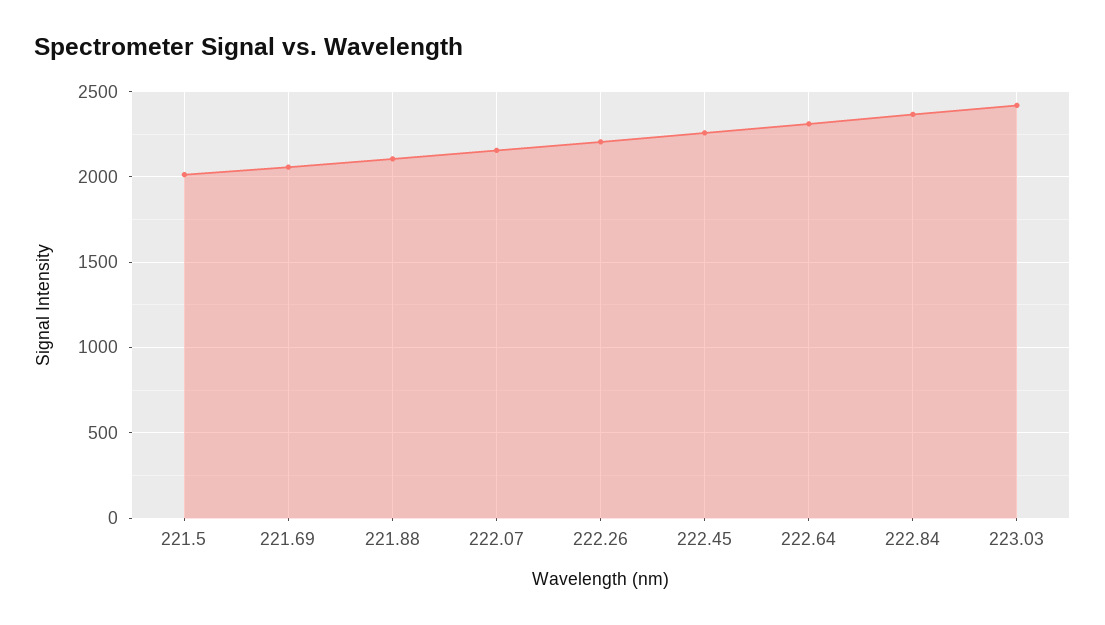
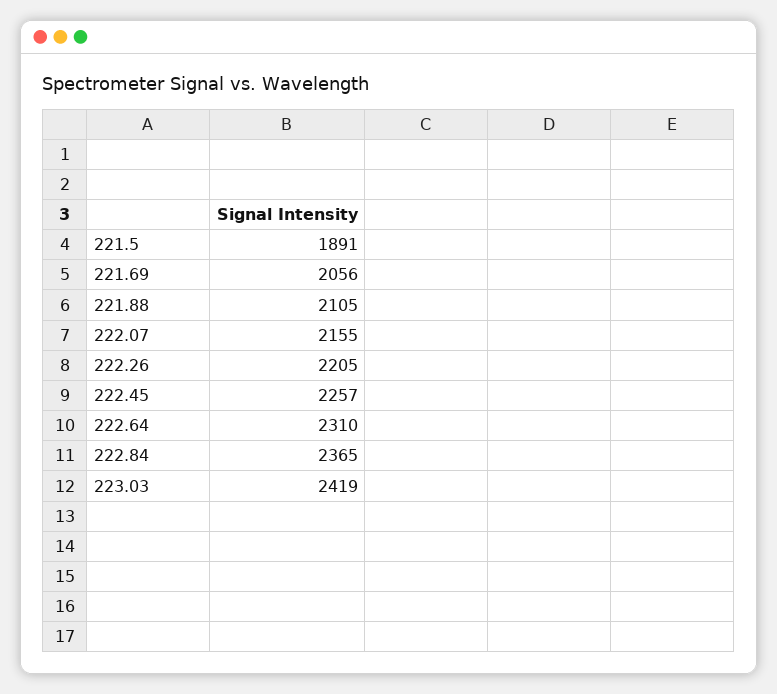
221.5: 2000 -> 1891

